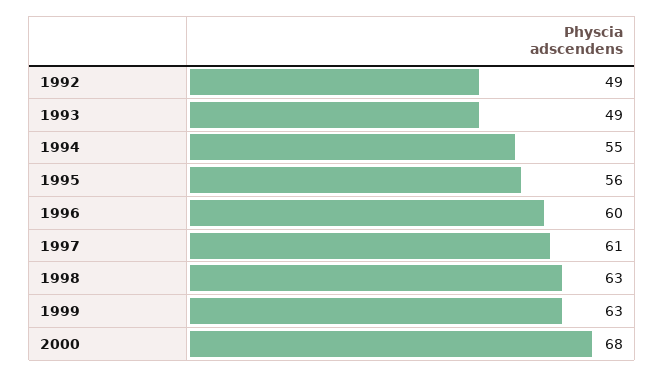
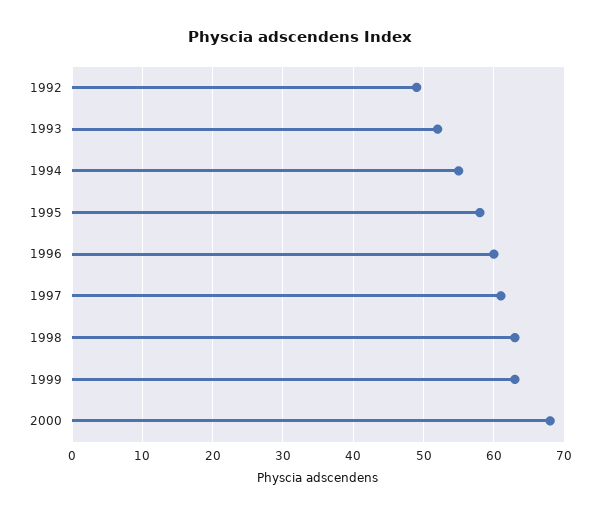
1993: 49 -> 52
1995: 56 -> 58

